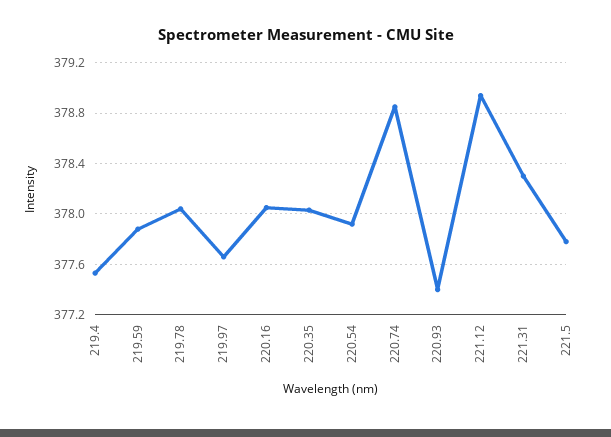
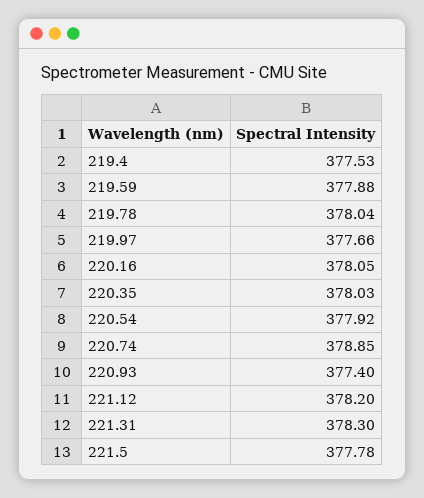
221.12: 378.95 -> 378.2

